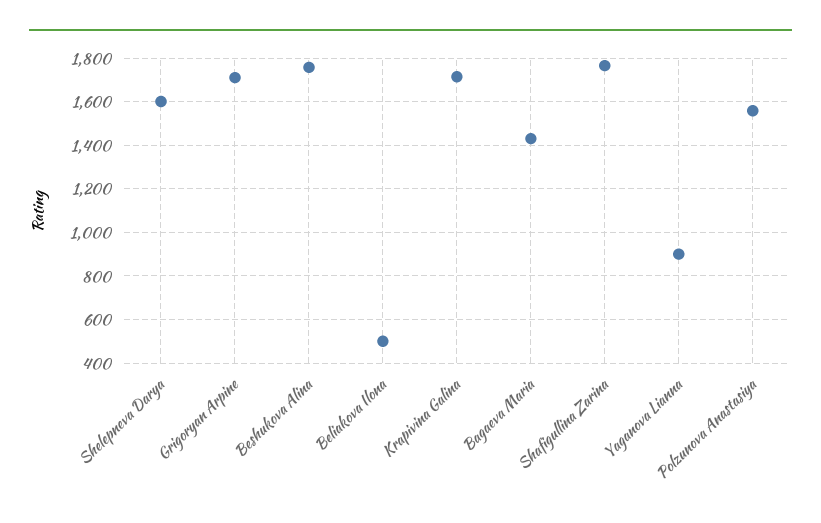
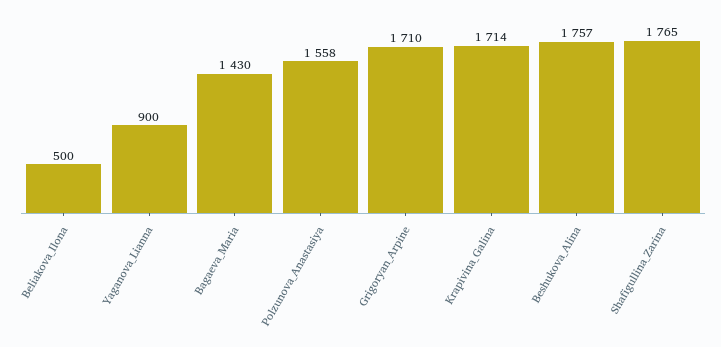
Shelepneva Darya: 1600 -> none

